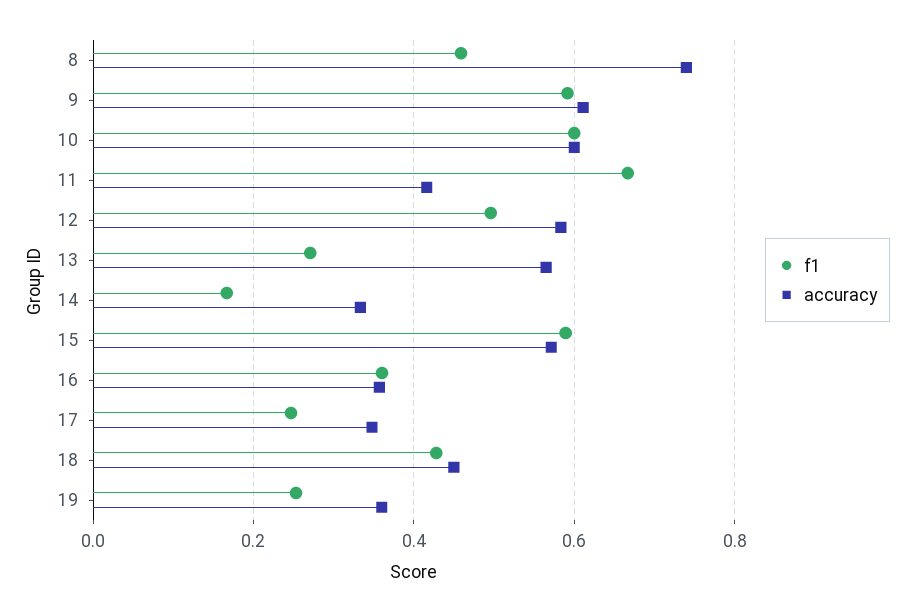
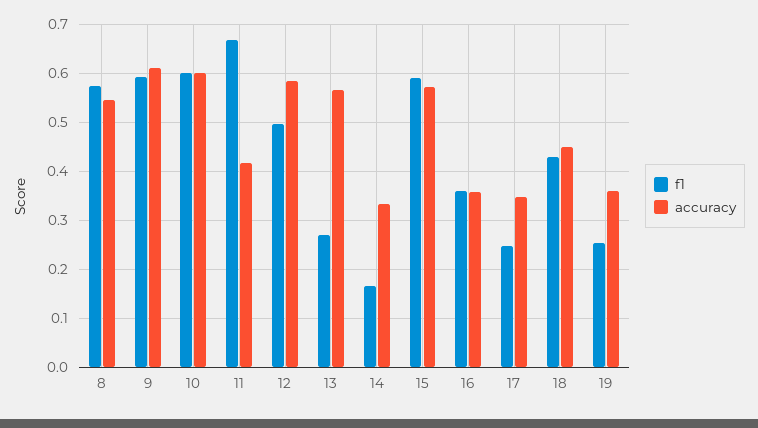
f1, 8: 0.46 -> 0.58
accuracy, 8: 0.74 -> 0.54

